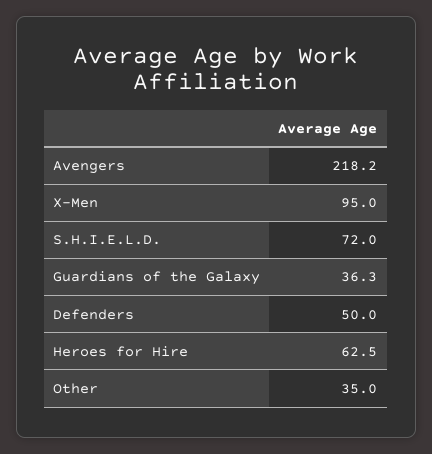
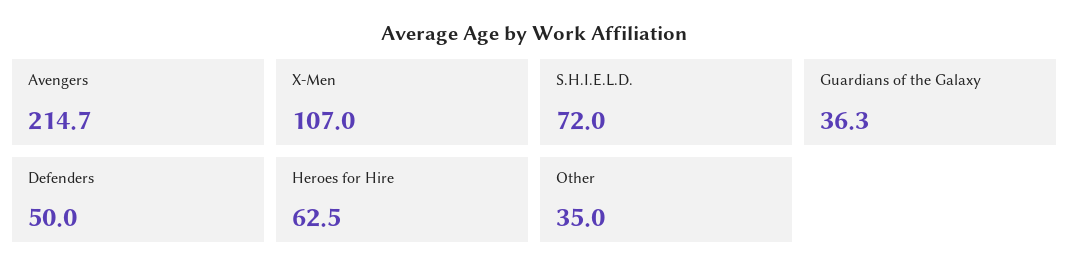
Avengers: 218.2 -> 214.7
X-Men: 95 -> 107

